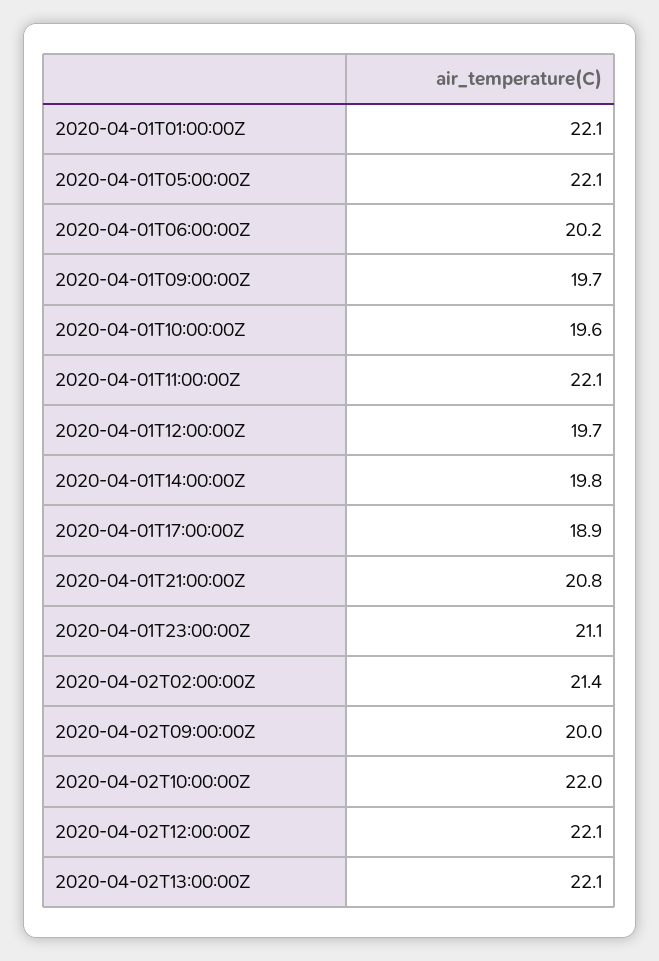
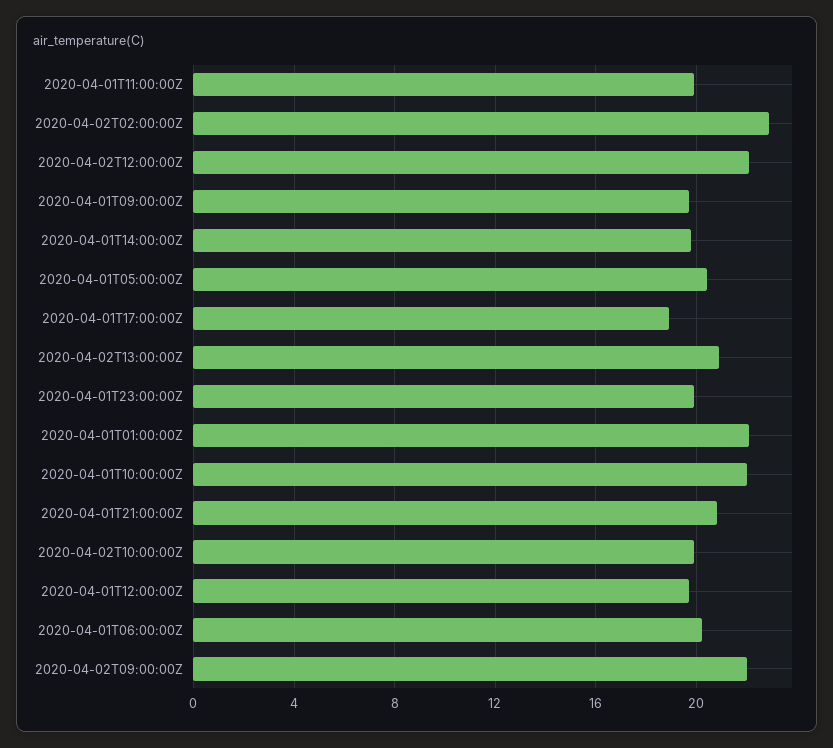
2020-04-01T05:00:00Z: 22.1 -> 20.5
2020-04-01T10:00:00Z: 19.6 -> 22
2020-04-01T11:00:00Z: 22.1 -> 20
2020-04-01T23:00:00Z: 21.1 -> 20
2020-04-02T02:00:00Z: 21.4 -> 23
2020-04-02T09:00:00Z: 20 -> 22
2020-04-02T10:00:00Z: 22 -> 20
2020-04-02T13:00:00Z: 22.1 -> 21

